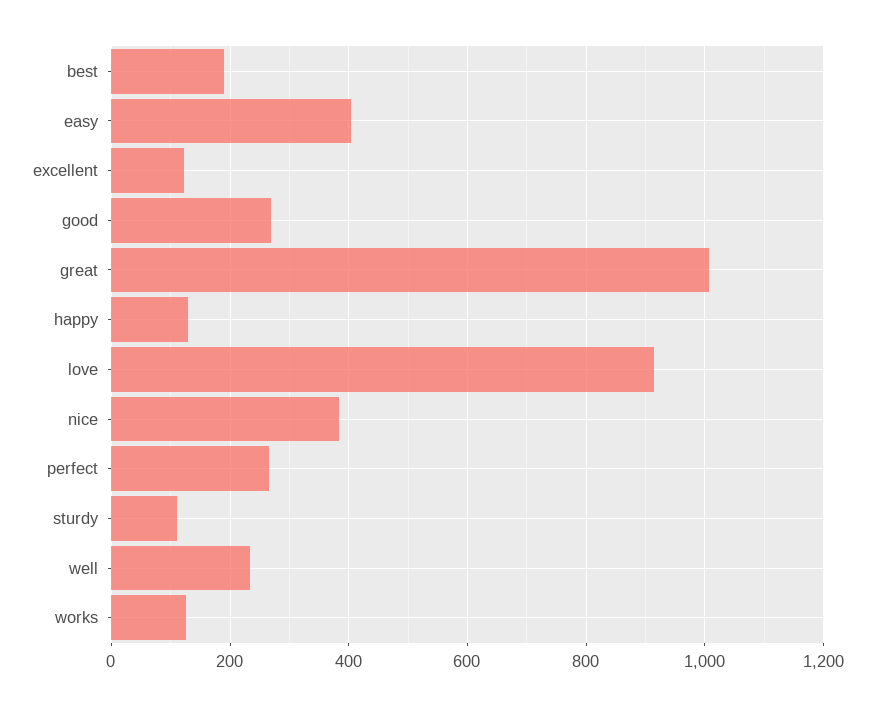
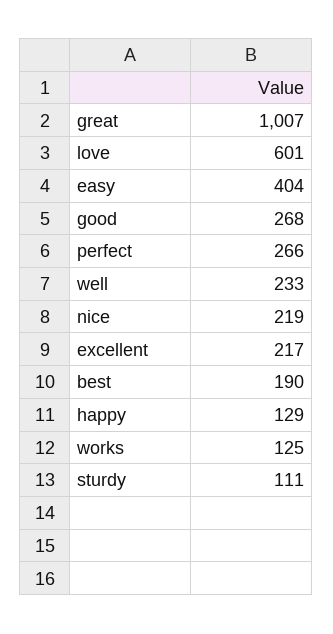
excellent: 120 -> 217
love: 920 -> 601
nice: 380 -> 219

